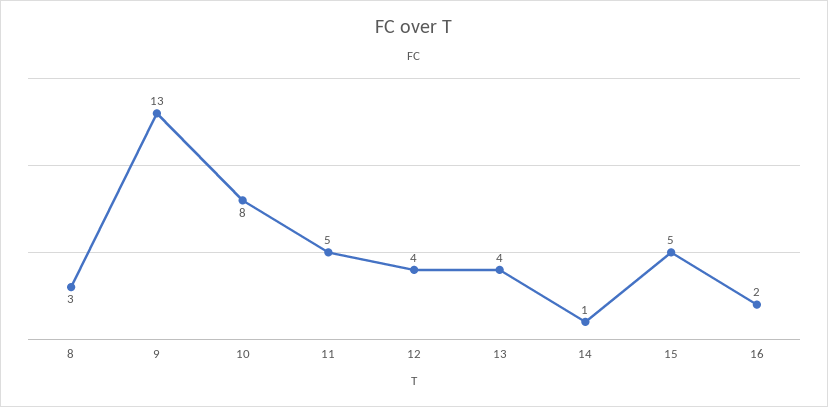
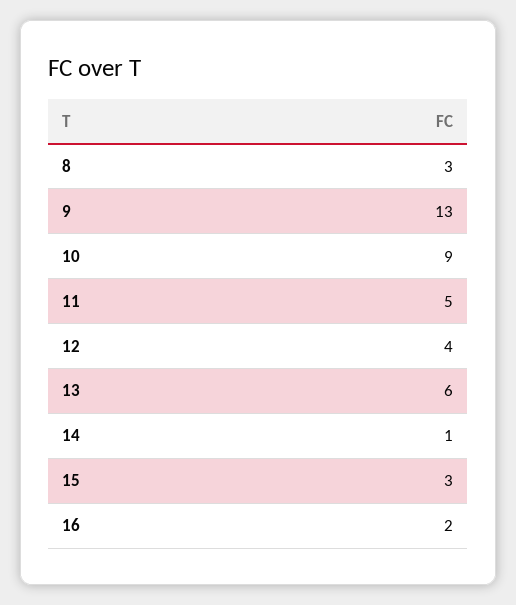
10: 8 -> 9
13: 4 -> 6
15: 5 -> 3

